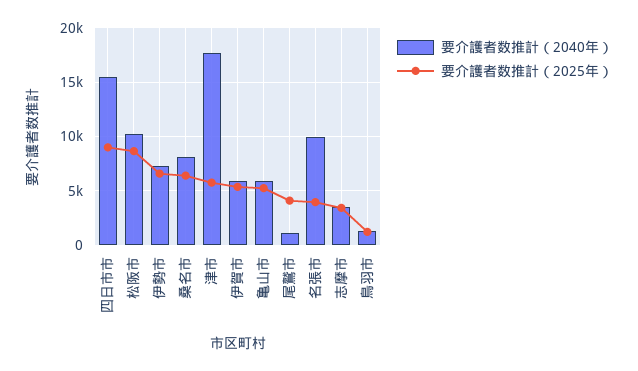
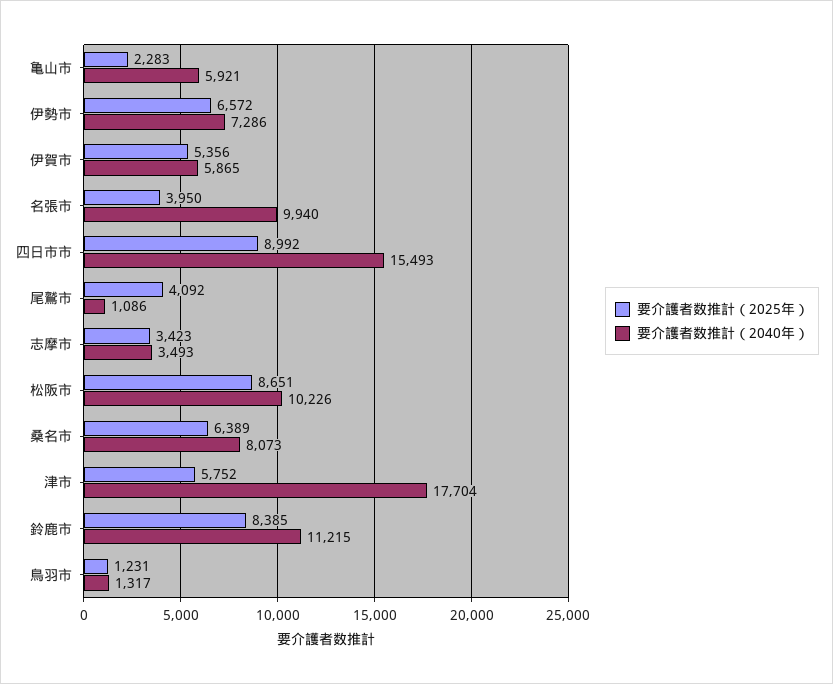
要介護者数推計（2025年）, 亀山市: 5000 -> 2283
要介護者数推計（2025年）, 鈴鹿市: none -> 8385
要介護者数推計（2040年）, 鈴鹿市: none -> 11215

